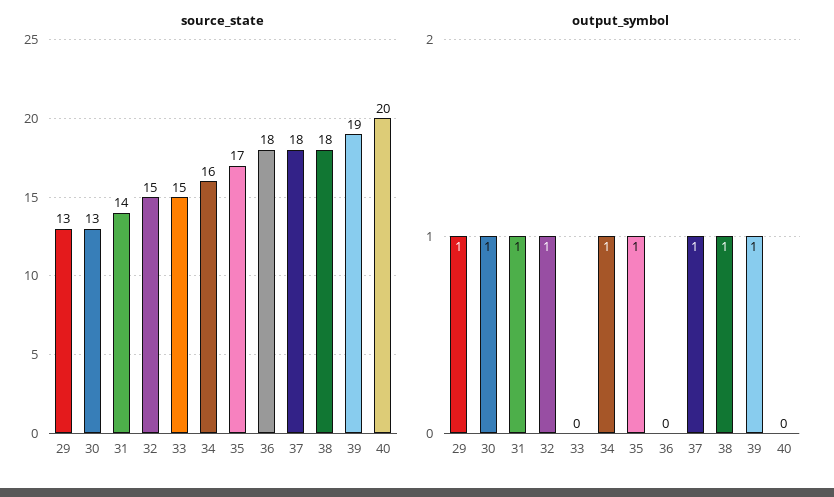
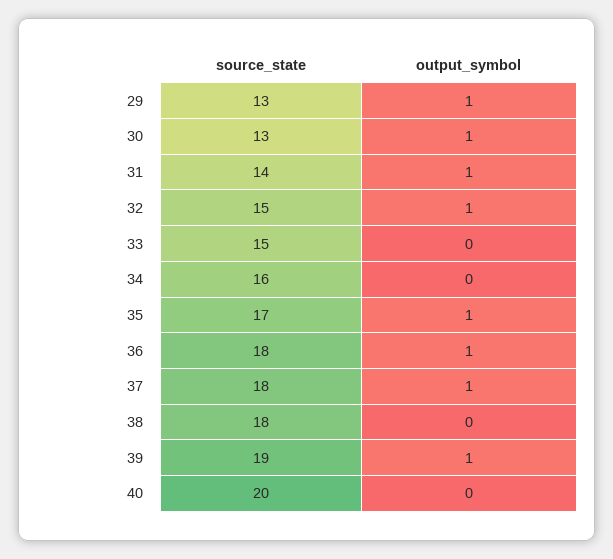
output_symbol, 34: 1 -> 0
output_symbol, 36: 0 -> 1
output_symbol, 38: 1 -> 0

